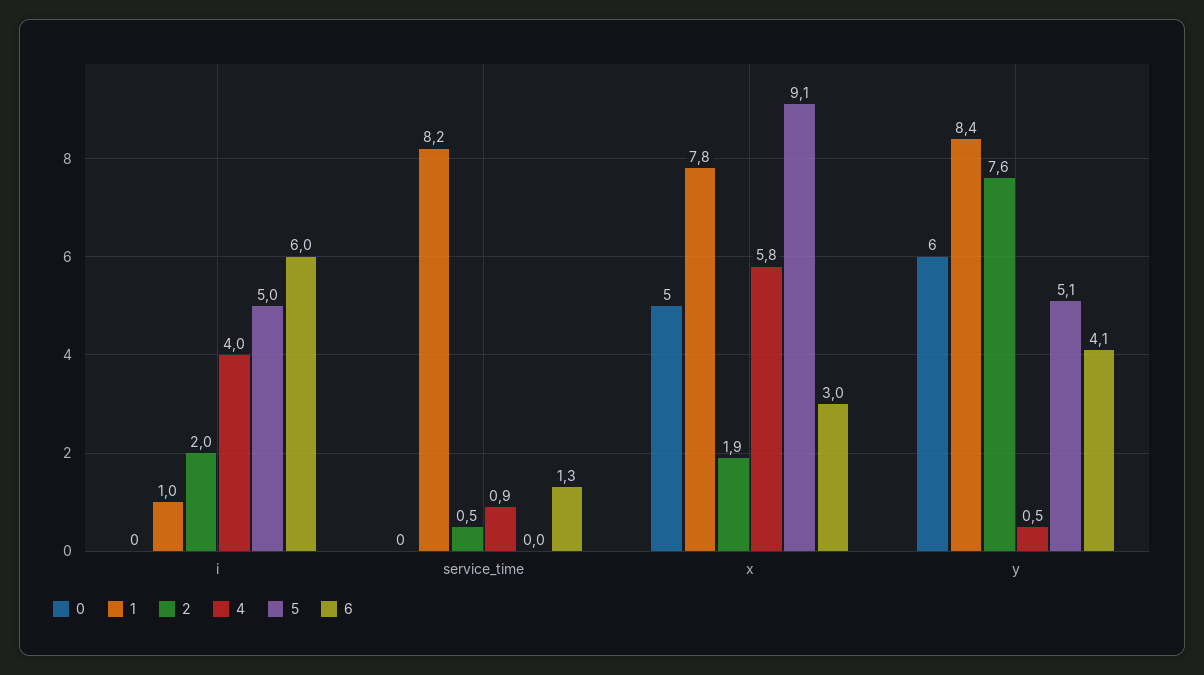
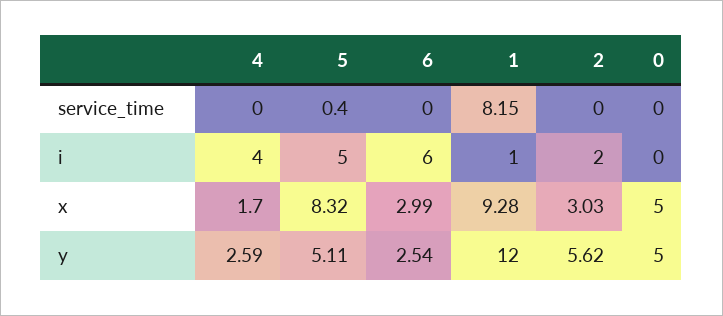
2, service_time: 0.5 -> 0
4, service_time: 0.9 -> 0
5, service_time: 0 -> 0.4
6, service_time: 1.3 -> 0
1, x: 7.8 -> 9.28
2, x: 1.9 -> 3.03
4, x: 5.8 -> 1.7
5, x: 9.1 -> 8.32
0, y: 6 -> 5
1, y: 8.4 -> 12
2, y: 7.6 -> 5.62
4, y: 0.5 -> 2.59
6, y: 4.1 -> 2.54

